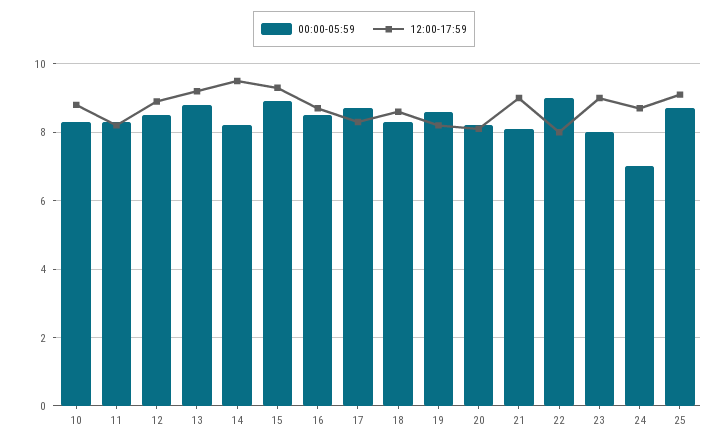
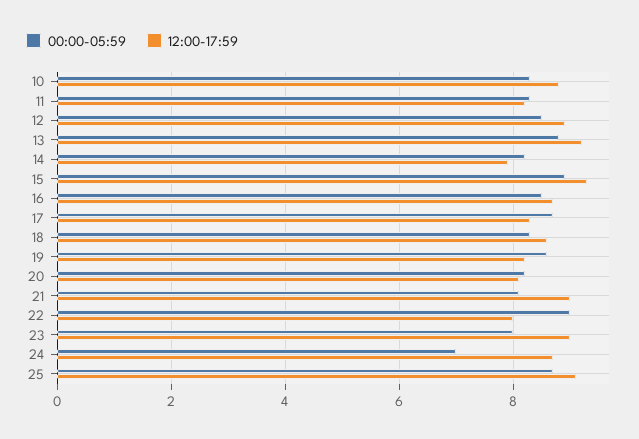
12:00-17:59, 14: 9.5 -> 8

